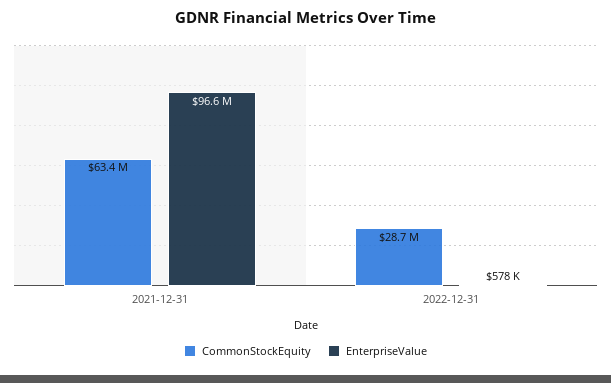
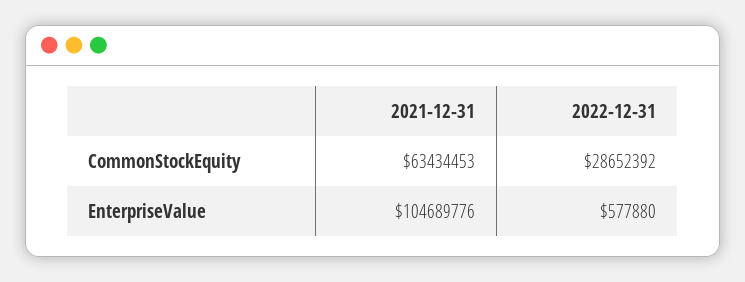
EnterpriseValue, 2021-12-31: 96600000 -> 104689776

